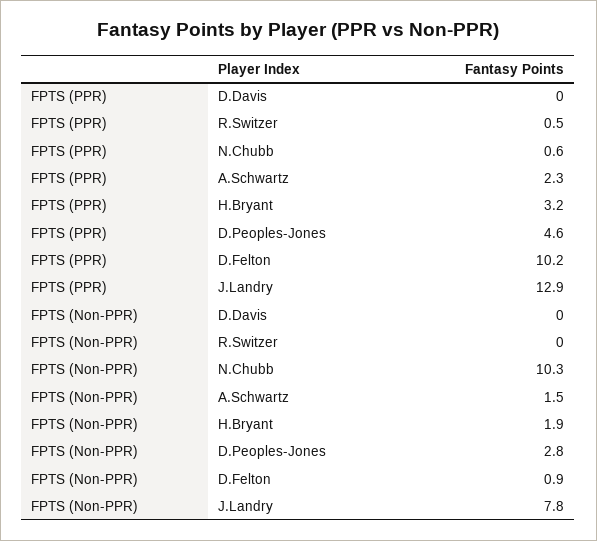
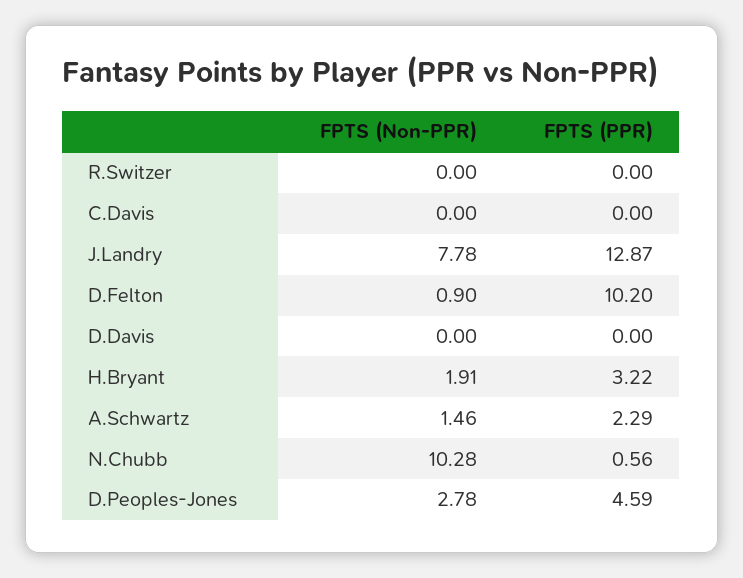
FPTS (PPR), R.Switzer: 0.5 -> 0
FPTS (Non-PPR), C.Davis: none -> 0
FPTS (PPR), C.Davis: none -> 0

